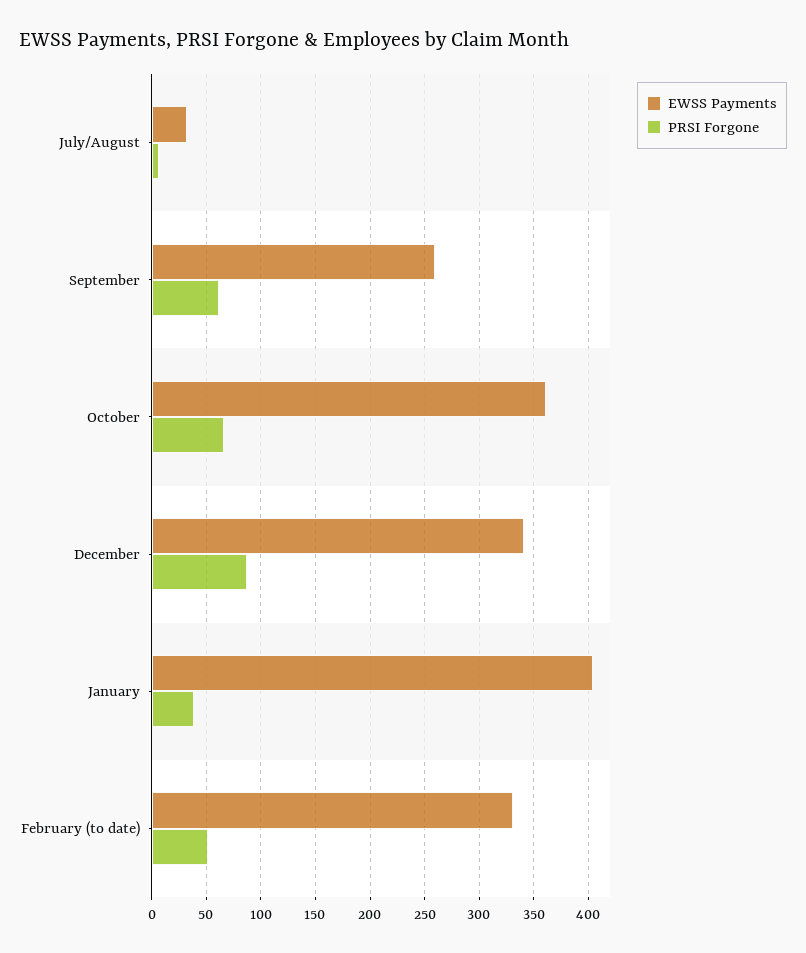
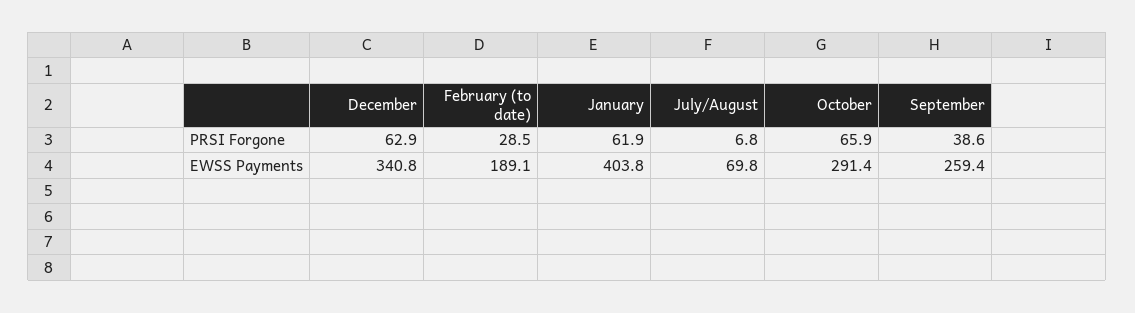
EWSS Payments, July/August: 30 -> 69.8
PRSI Forgone, September: 60 -> 38.6
EWSS Payments, October: 360 -> 291.4
PRSI Forgone, December: 90 -> 62.9
PRSI Forgone, January: 40 -> 61.9
EWSS Payments, February (to date): 330 -> 189.1
PRSI Forgone, February (to date): 50 -> 28.5

